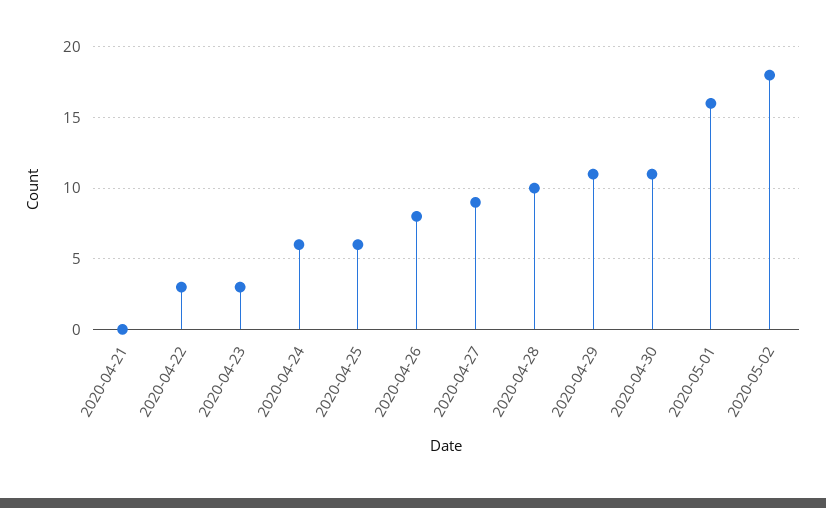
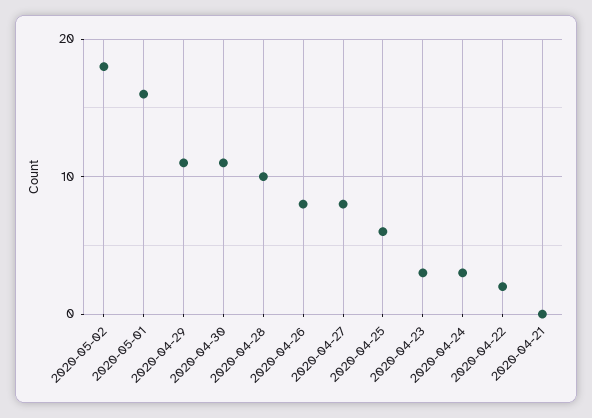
2020-04-22: 3 -> 2
2020-04-24: 6 -> 3
2020-04-27: 9 -> 8

